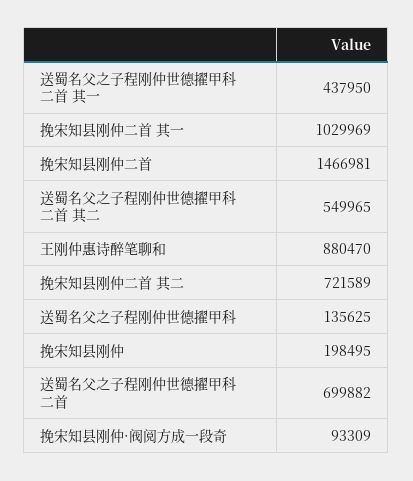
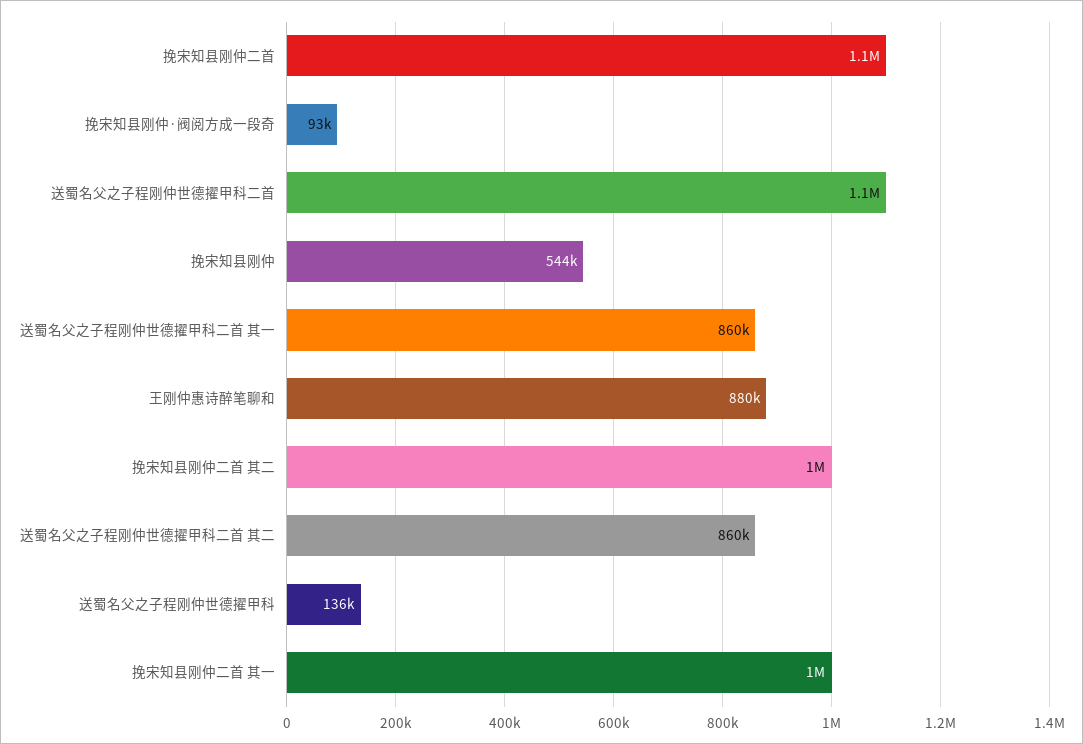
送蜀名父之子程刚仲世德擢甲科二首 其一: 437950 -> 860000
挽宋知县刚仲二首: 1466981 -> 1100000
送蜀名父之子程刚仲世德擢甲科二首 其二: 549965 -> 860000
挽宋知县刚仲二首 其二: 721589 -> 1000000
挽宋知县刚仲: 198495 -> 544000
送蜀名父之子程刚仲世德擢甲科二首: 699882 -> 1100000

